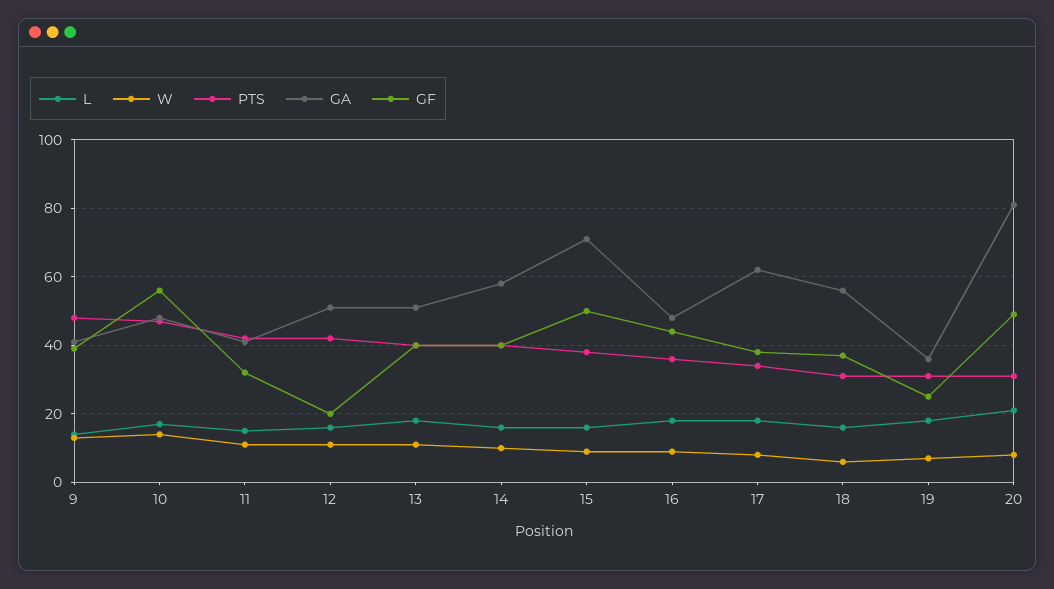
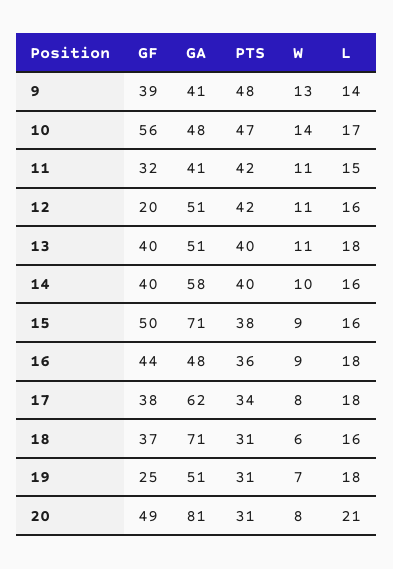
GA, 18: 55 -> 71
GA, 19: 35 -> 51

